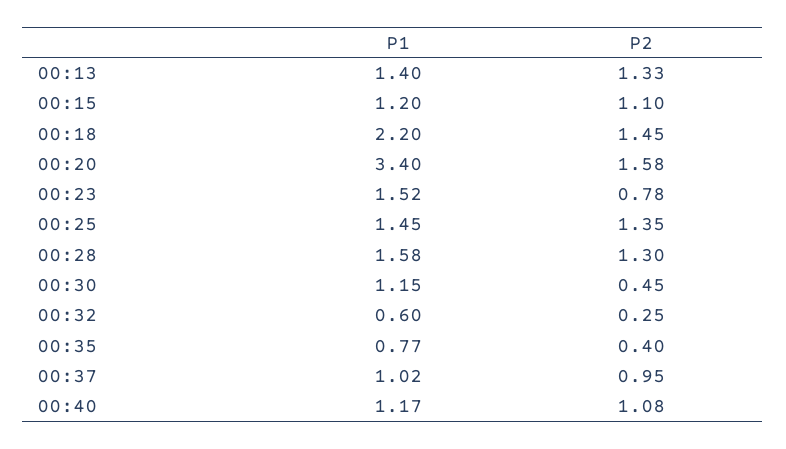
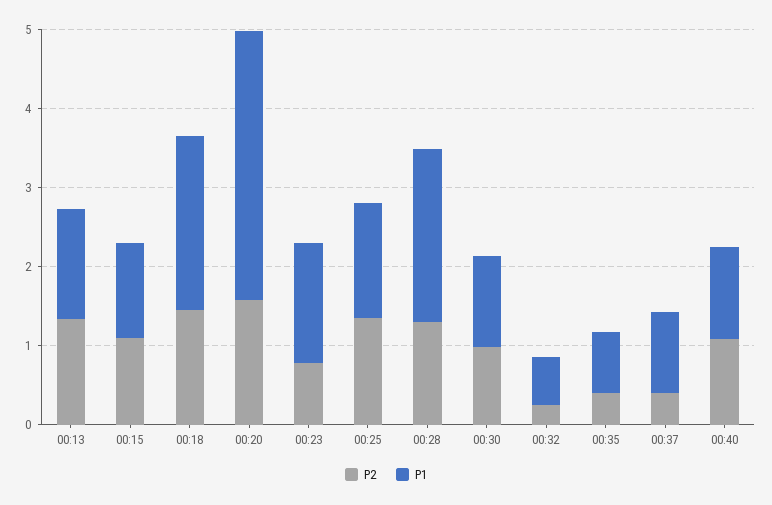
P1, 00:28: 1.58 -> 2.2
P2, 00:30: 0.45 -> 1
P2, 00:37: 0.95 -> 0.4

